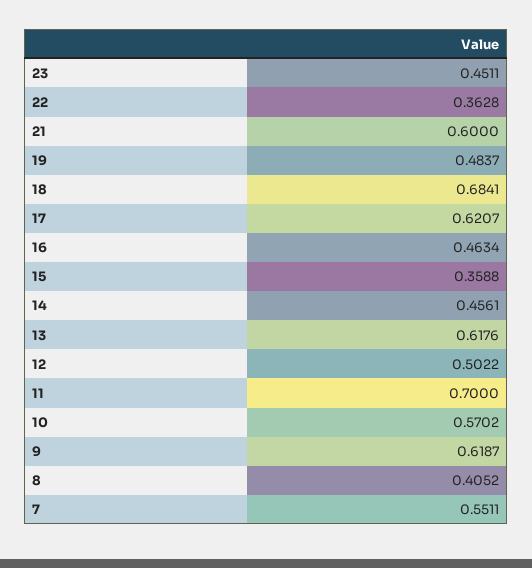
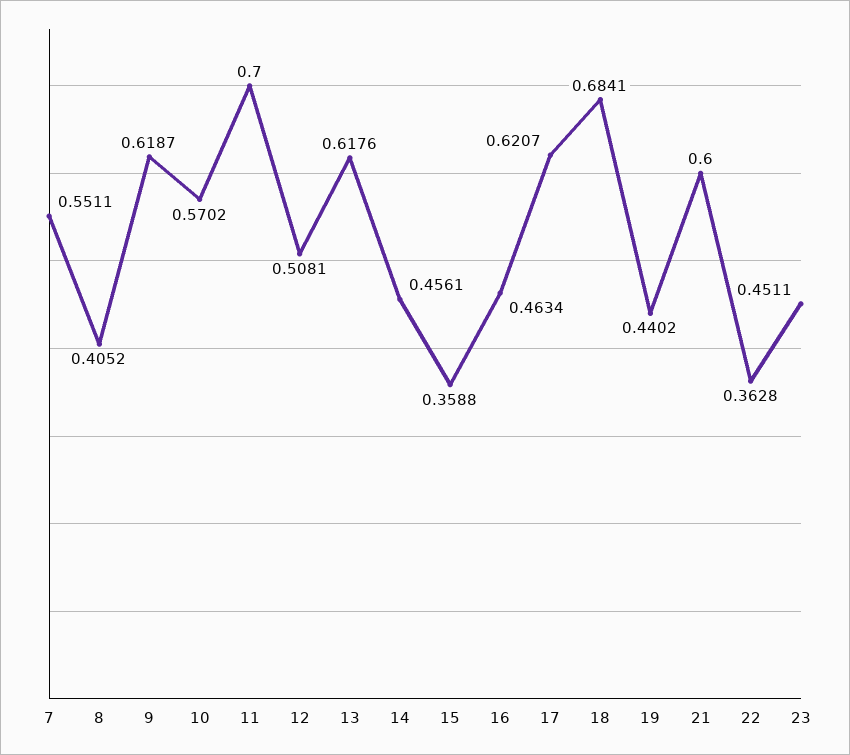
19: 0.4837 -> 0.4402
12: 0.5022 -> 0.5081

